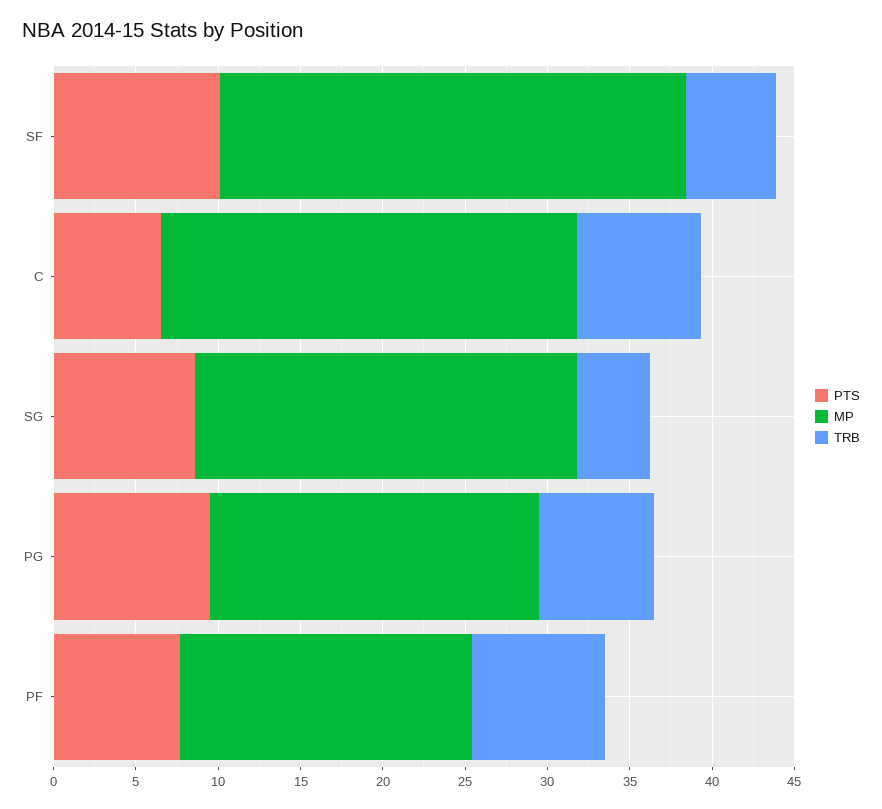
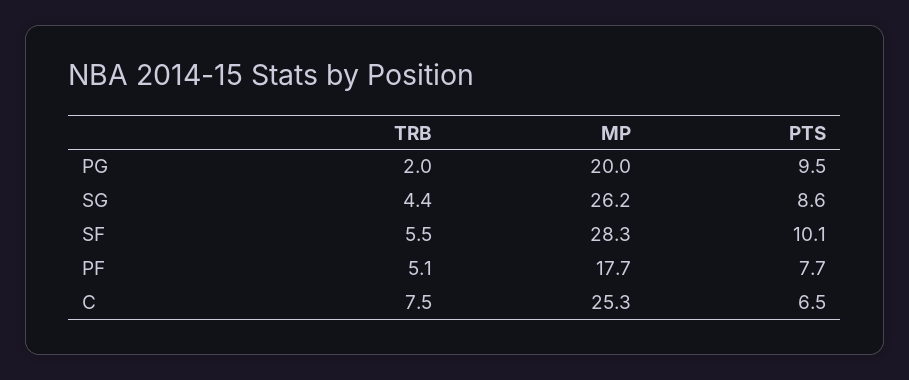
MP, SG: 23 -> 26.2
TRB, PG: 7 -> 2
TRB, PF: 8 -> 5.1

